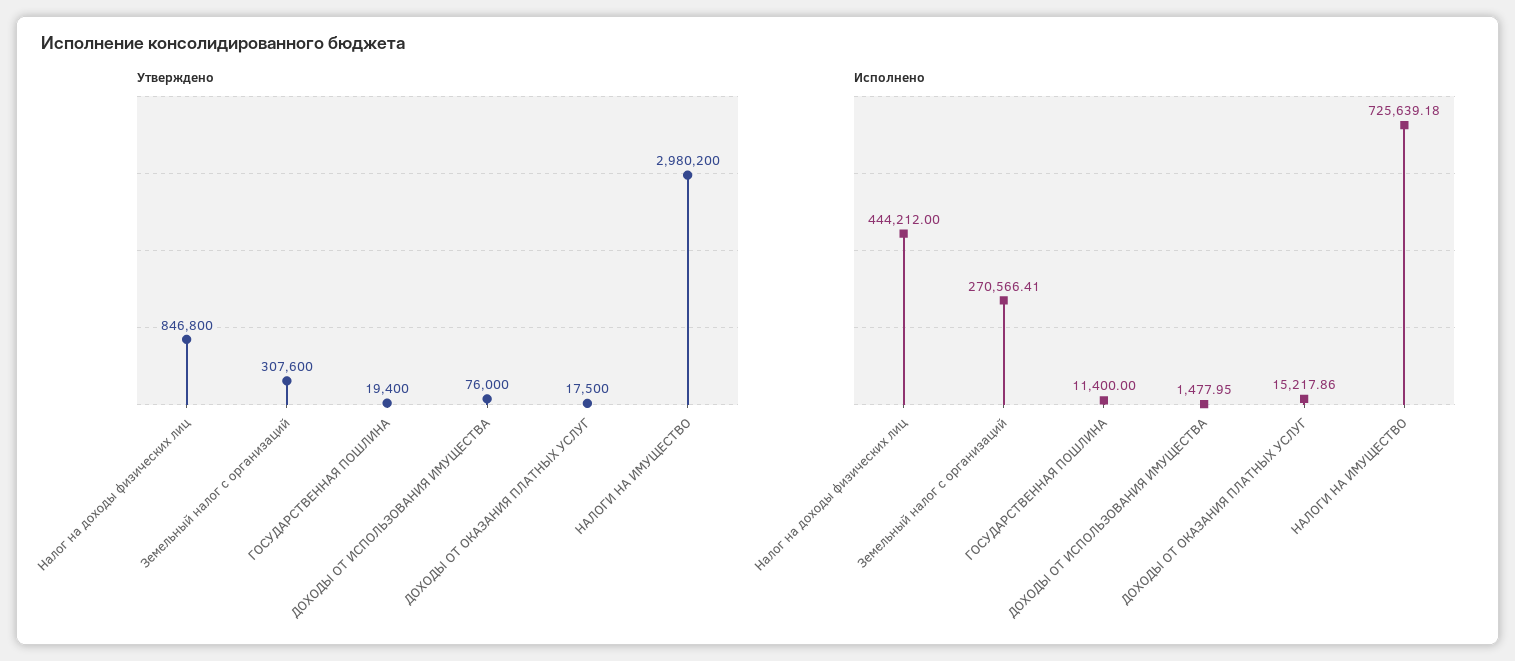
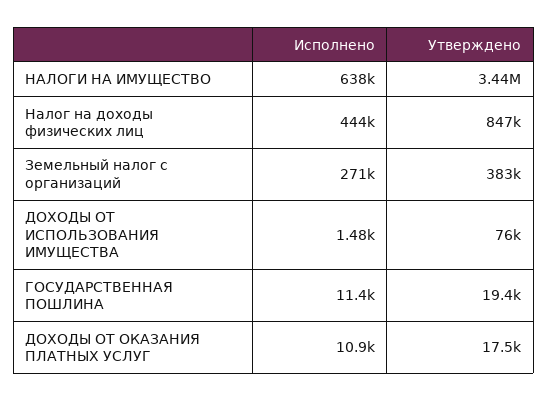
Утверждено, Земельный налог с организаций: 307600 -> 383000
Утверждено, НАЛОГИ НА ИМУЩЕСТВО: 2980200 -> 3440000
Исполнено, ДОХОДЫ ОТ ОКАЗАНИЯ ПЛАТНЫХ УСЛУГ: 15217.86 -> 10900
Исполнено, НАЛОГИ НА ИМУЩЕСТВО: 725639.18 -> 638000

